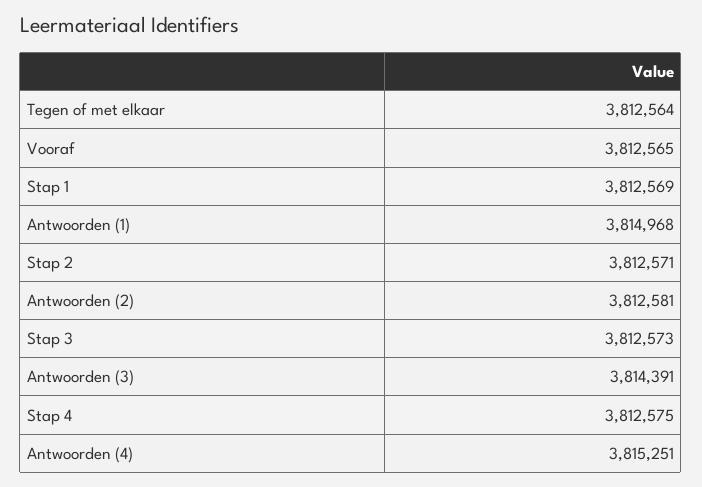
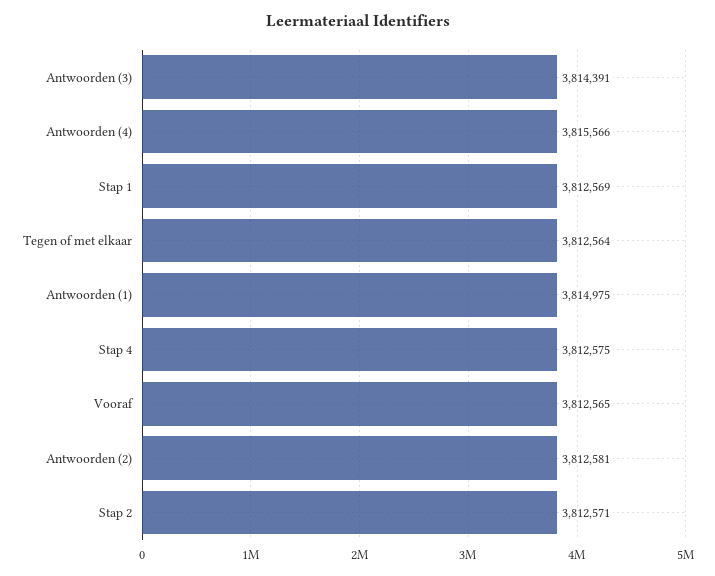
Antwoorden (1): 3814968 -> 3814975
Stap 3: 3812573 -> none
Antwoorden (4): 3815251 -> 3815566

